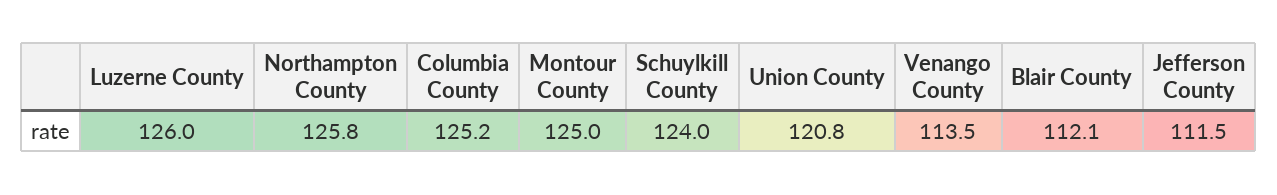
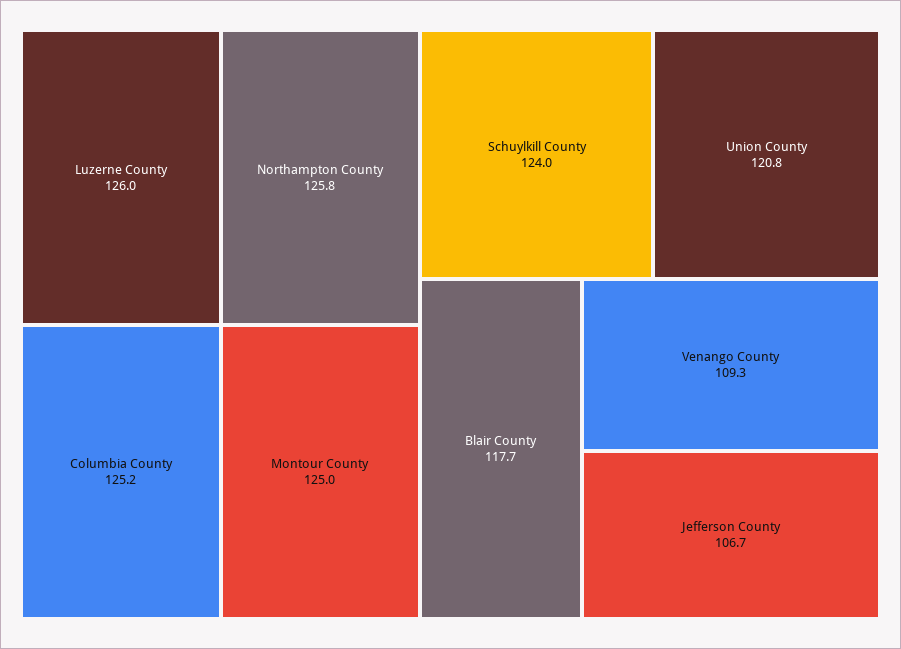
Venango County: 113.5 -> 109.3
Blair County: 112.1 -> 117.7
Jefferson County: 111.5 -> 106.7

